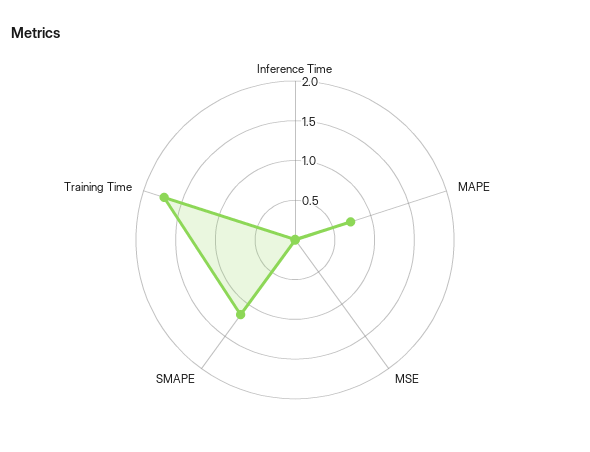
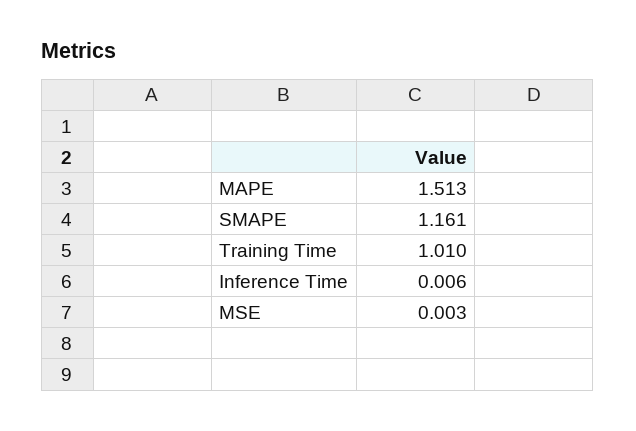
MAPE: 0.75 -> 1.513
Training Time: 1.75 -> 1.01

